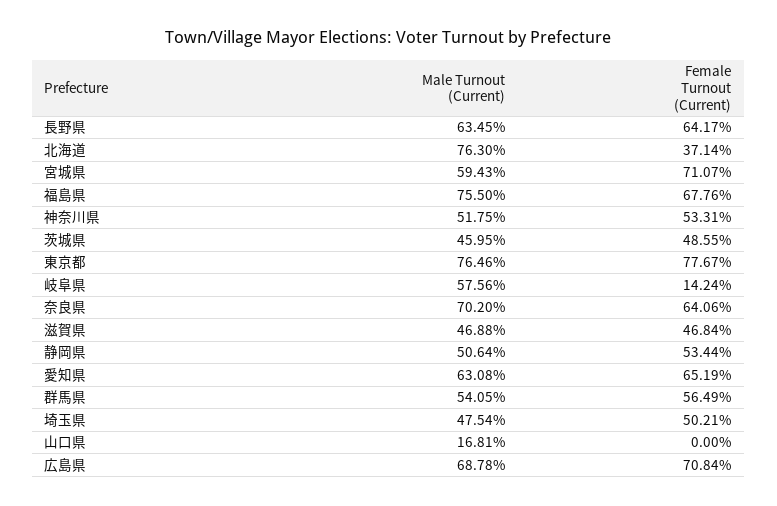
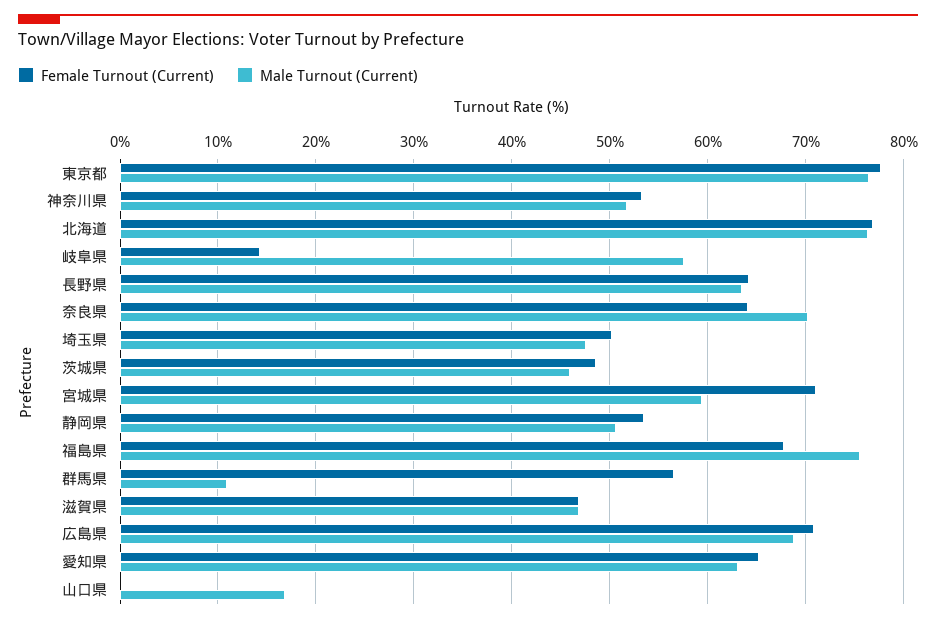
Female Turnout (Current), 北海道: 37.14 -> 77
Male Turnout (Current), 群馬県: 54.05 -> 11

